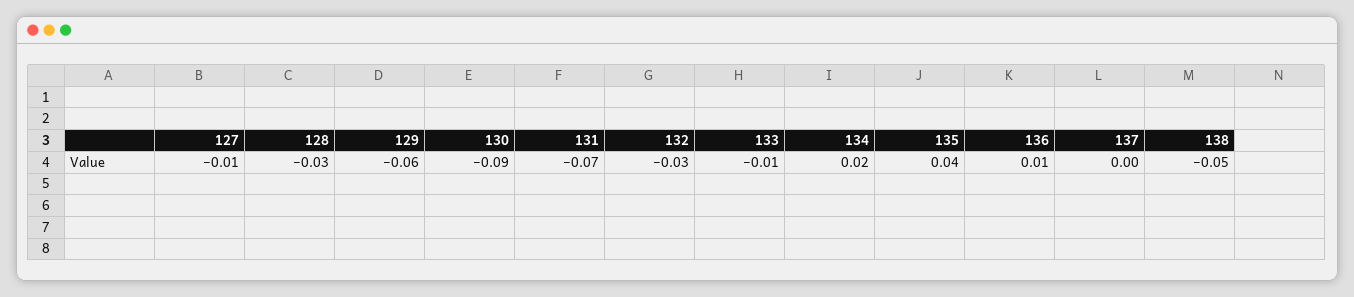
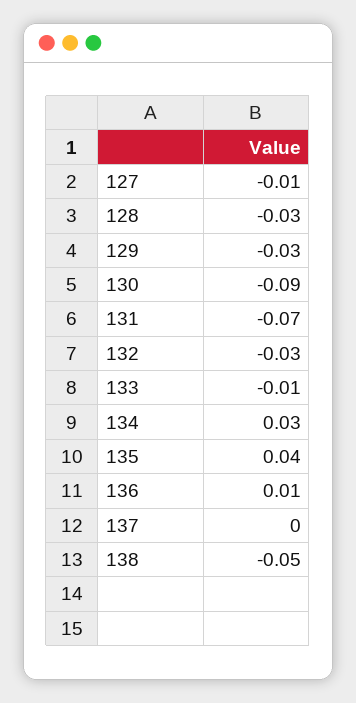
129: -0.06 -> -0.03
134: 0.02 -> 0.03

